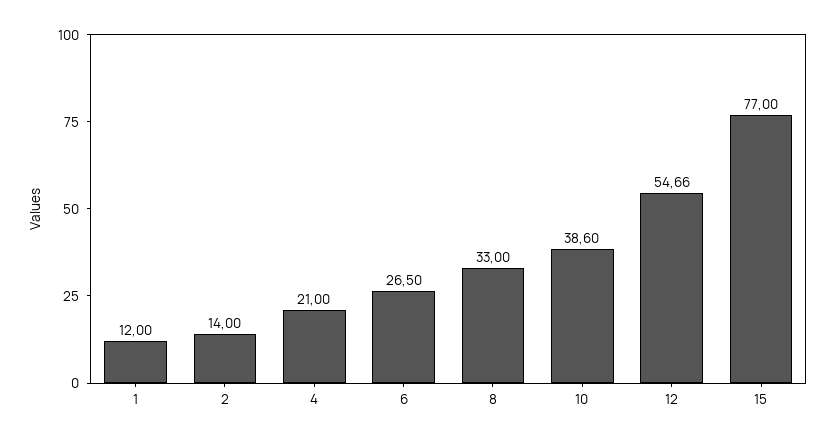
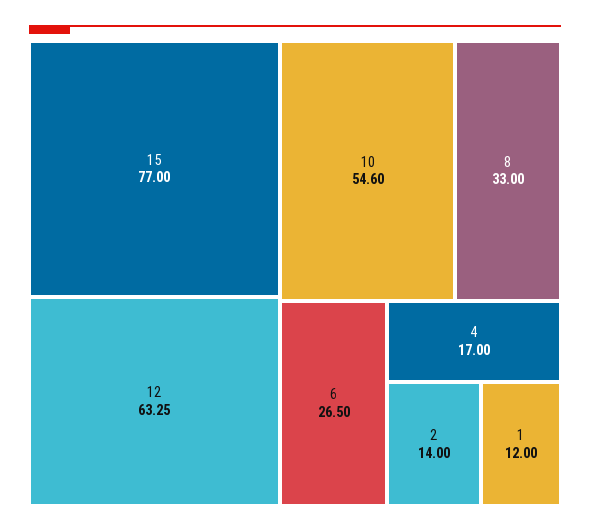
4: 21 -> 17
10: 38.6 -> 54.6
12: 54.66 -> 63.25

